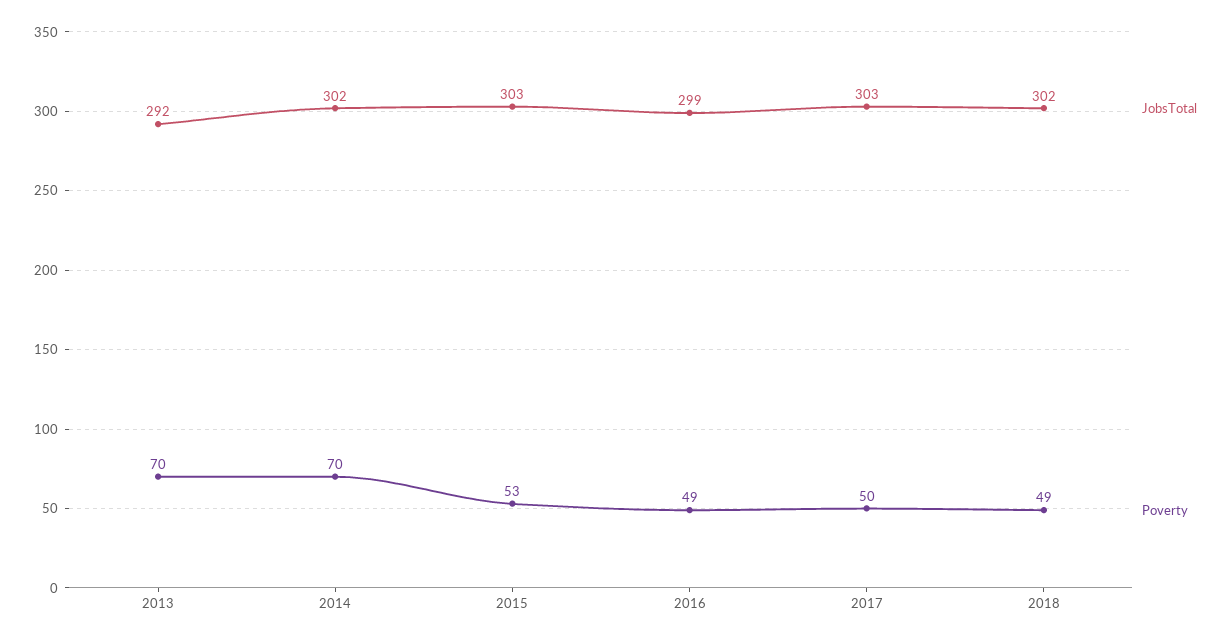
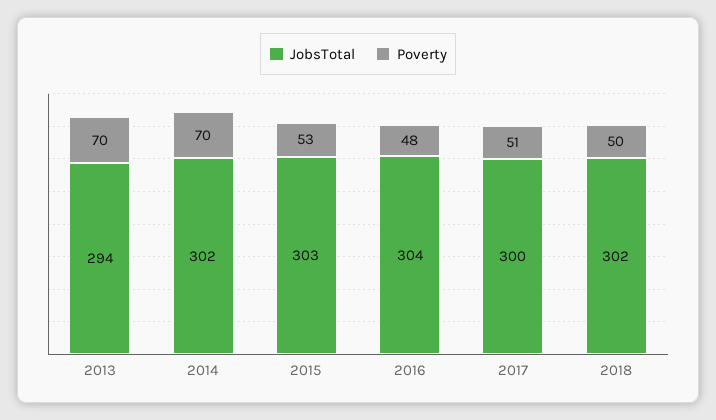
JobsTotal, 2013: 292 -> 294
JobsTotal, 2016: 299 -> 304
Poverty, 2016: 49 -> 48
JobsTotal, 2017: 303 -> 300
Poverty, 2017: 50 -> 51
Poverty, 2018: 49 -> 50

